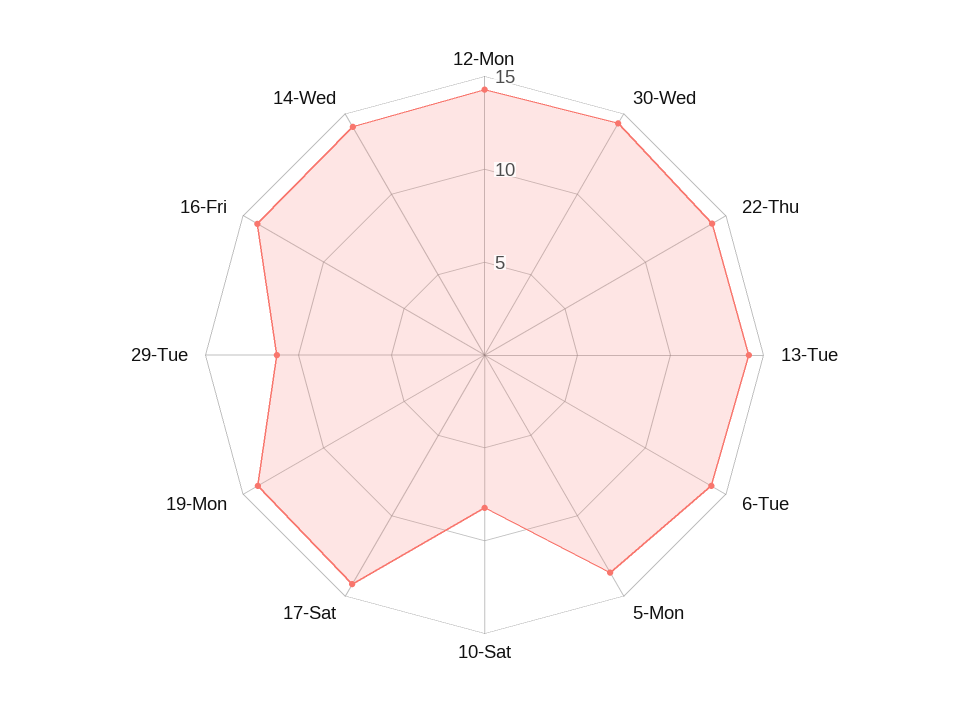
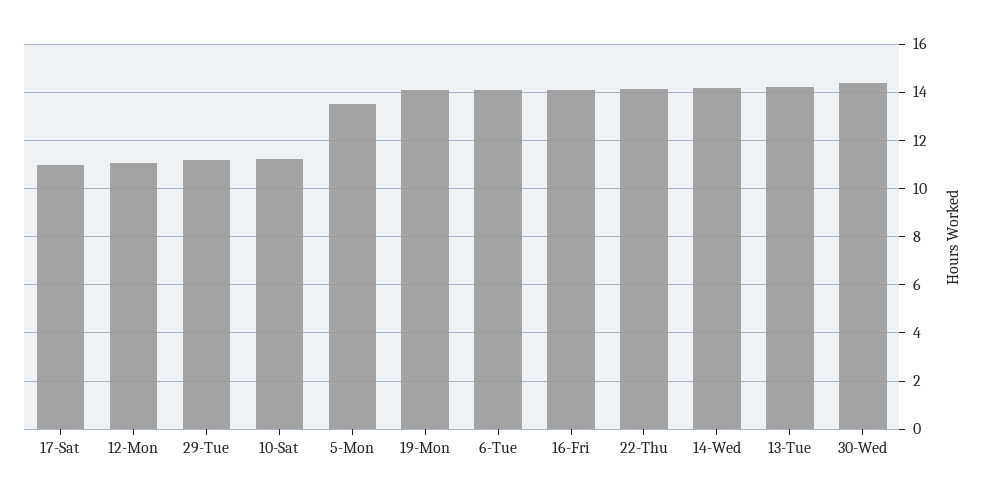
12-Mon: 14 -> 11
10-Sat: 8 -> 11.25
17-Sat: 14 -> 11

